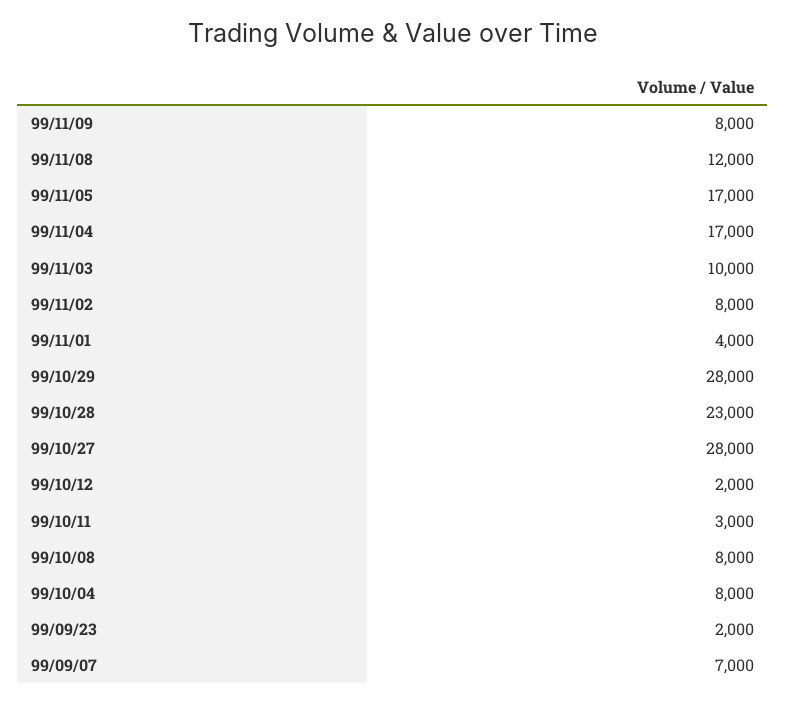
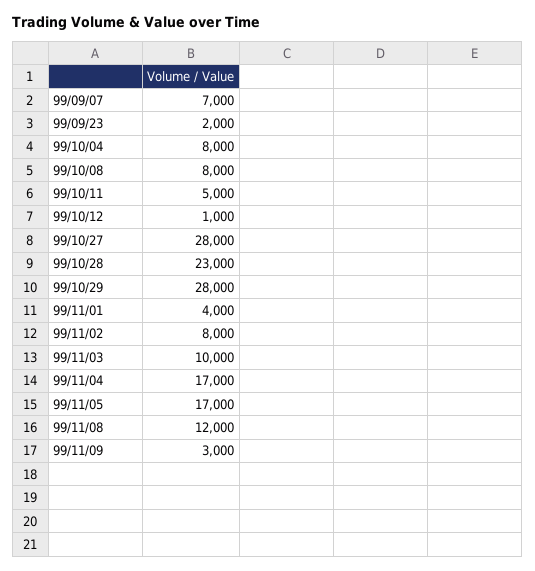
99/11/09: 8000 -> 3000
99/10/12: 2000 -> 1000
99/10/11: 3000 -> 5000

